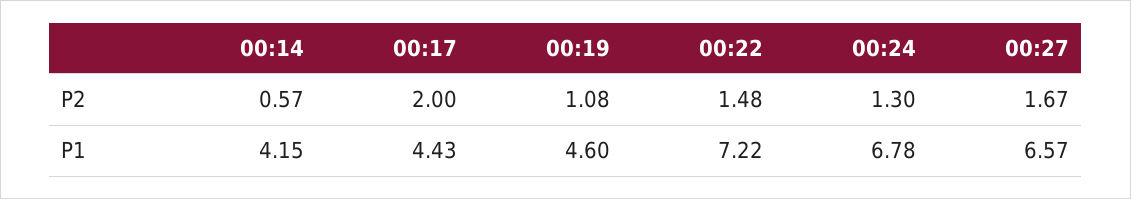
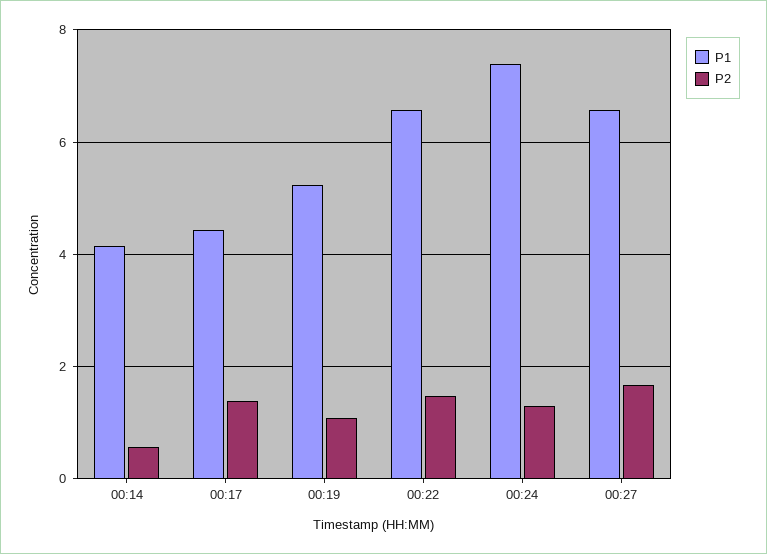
P2, 00:17: 2 -> 1.4
P1, 00:19: 4.6 -> 5.2
P1, 00:22: 7.22 -> 6.6
P1, 00:24: 6.78 -> 7.4

